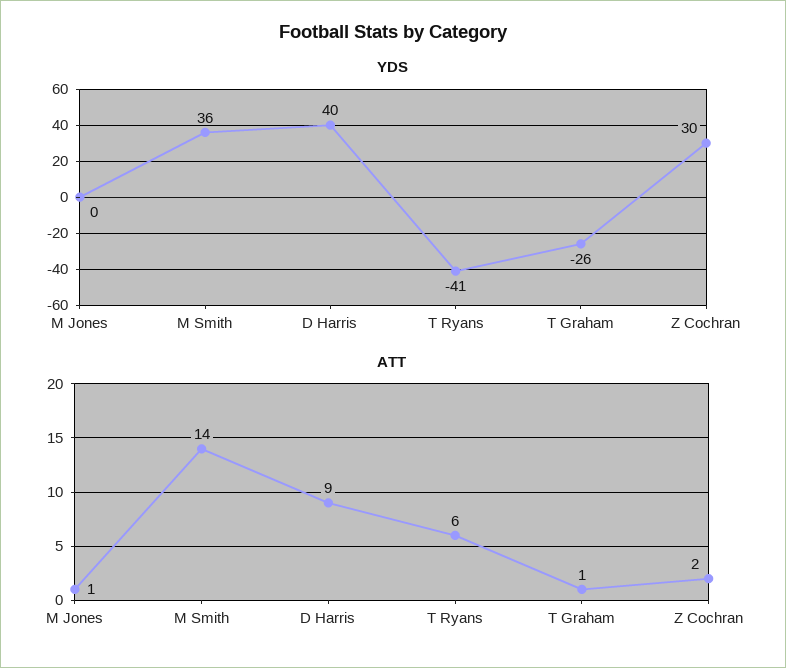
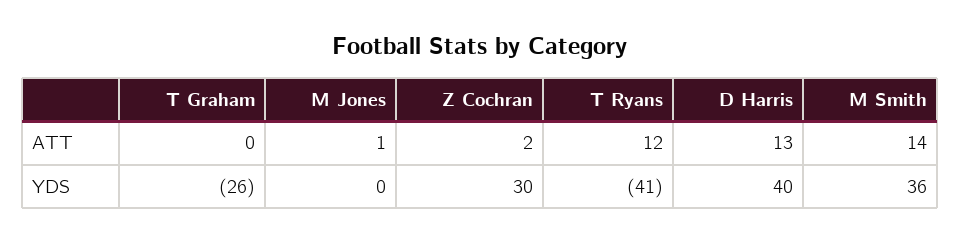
ATT, D Harris: 9 -> 13
ATT, T Ryans: 6 -> 12
ATT, T Graham: 1 -> 0

